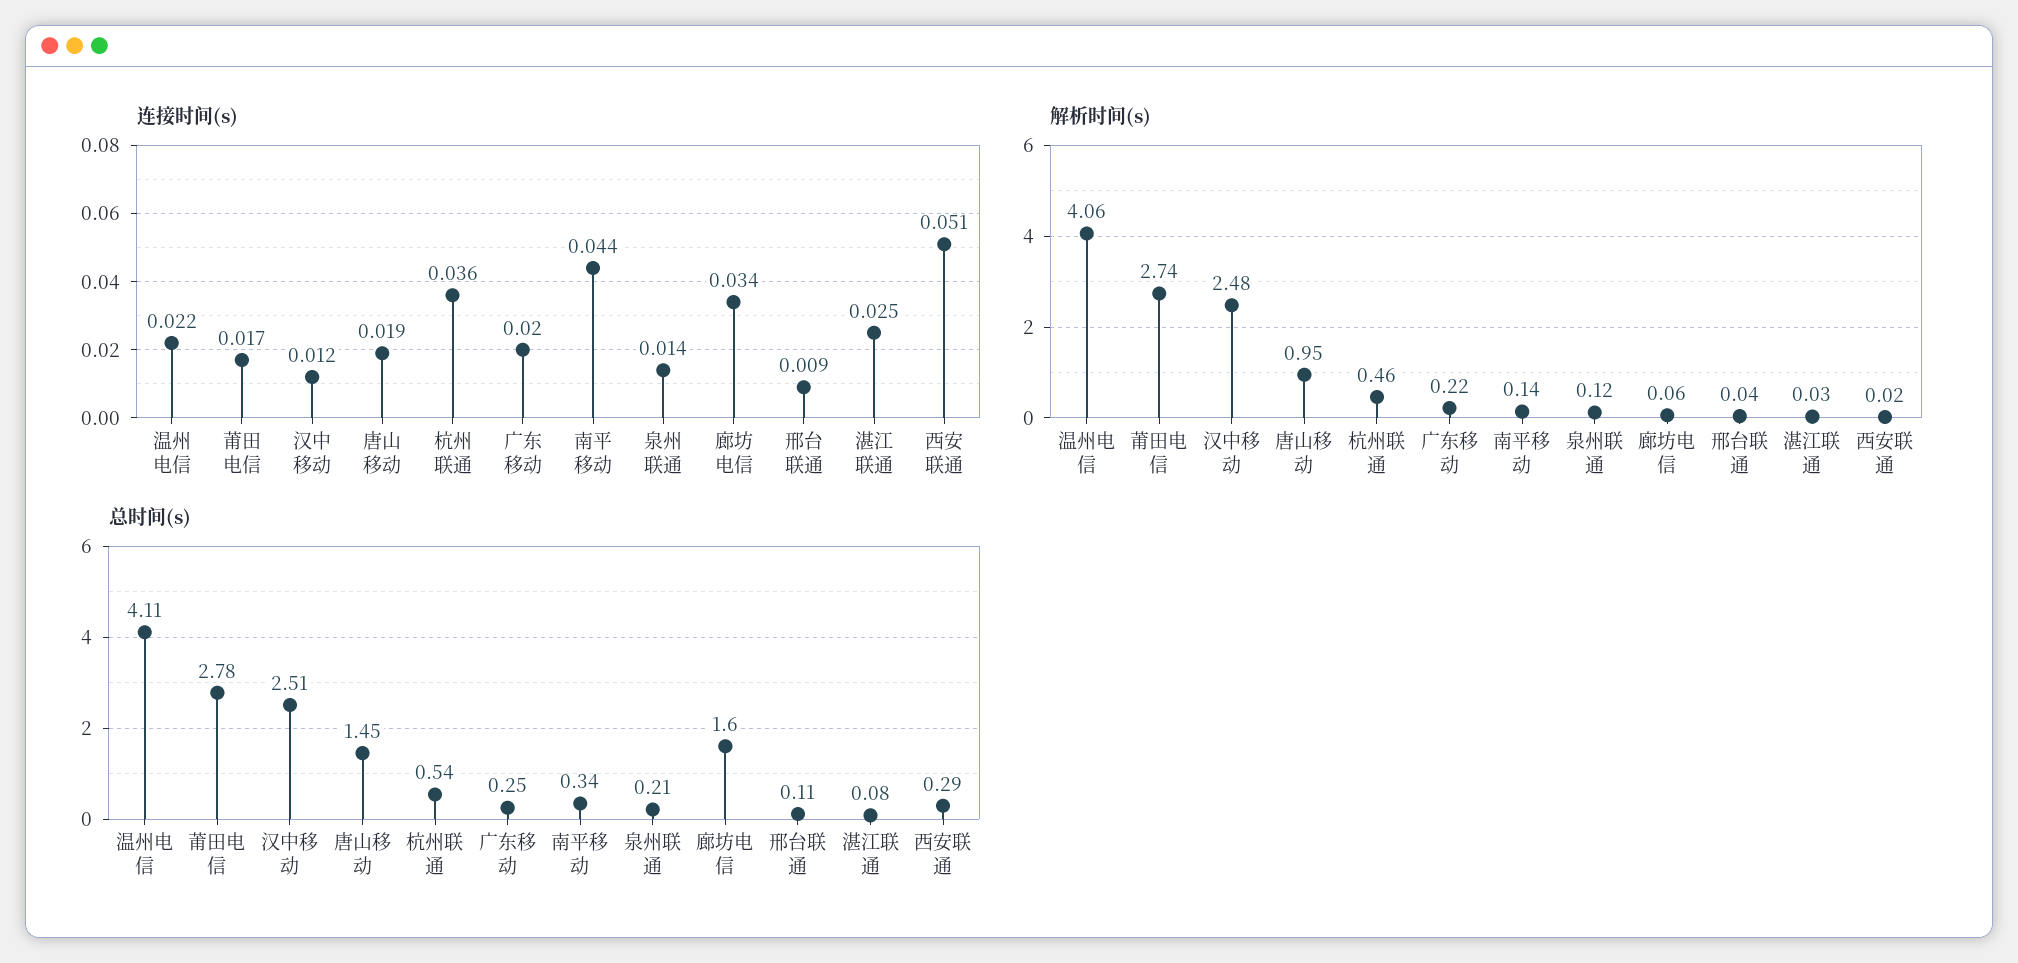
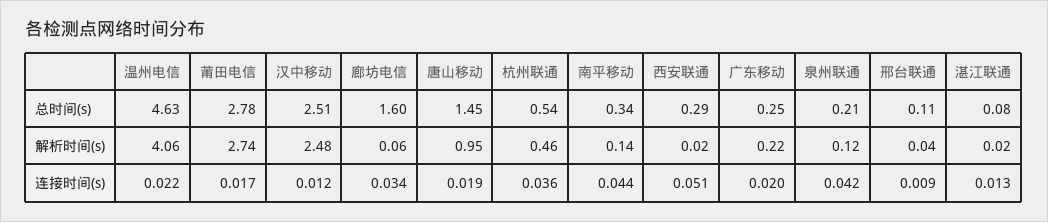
连接时间(s), 泉州联通: 0.014 -> 0.042
连接时间(s), 湛江联通: 0.025 -> 0.013
解析时间(s), 湛江联通: 0.03 -> 0.02
总时间(s), 温州电信: 4.11 -> 4.63

